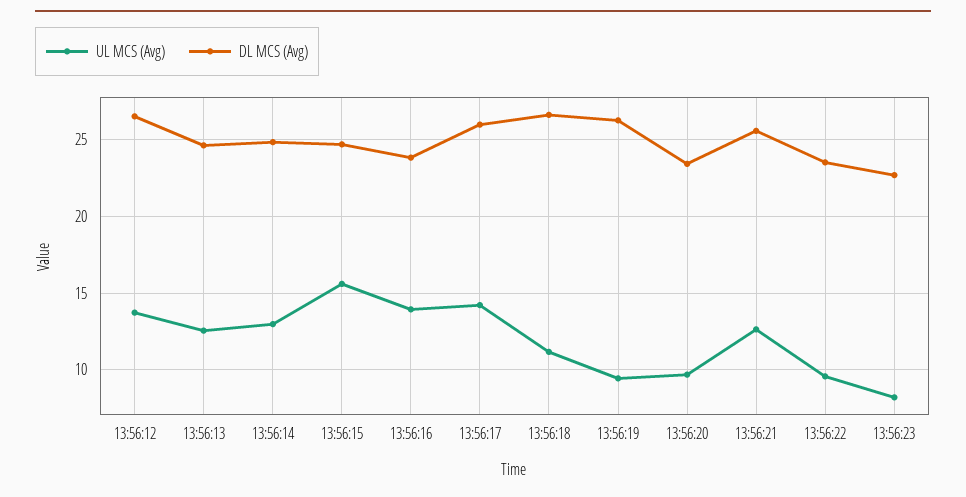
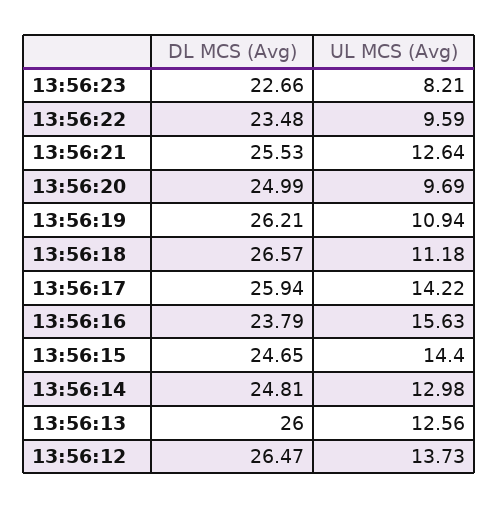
DL MCS (Avg), 13:56:13: 24.5 -> 26
UL MCS (Avg), 13:56:15: 15.5 -> 14.4
UL MCS (Avg), 13:56:16: 14 -> 15.63
UL MCS (Avg), 13:56:19: 9.5 -> 10.94
DL MCS (Avg), 13:56:20: 23.5 -> 24.99

